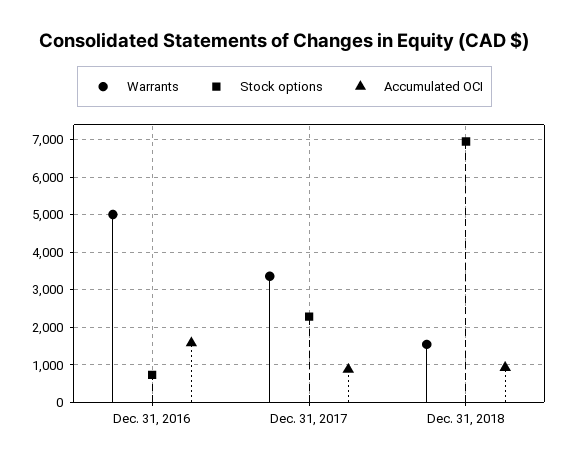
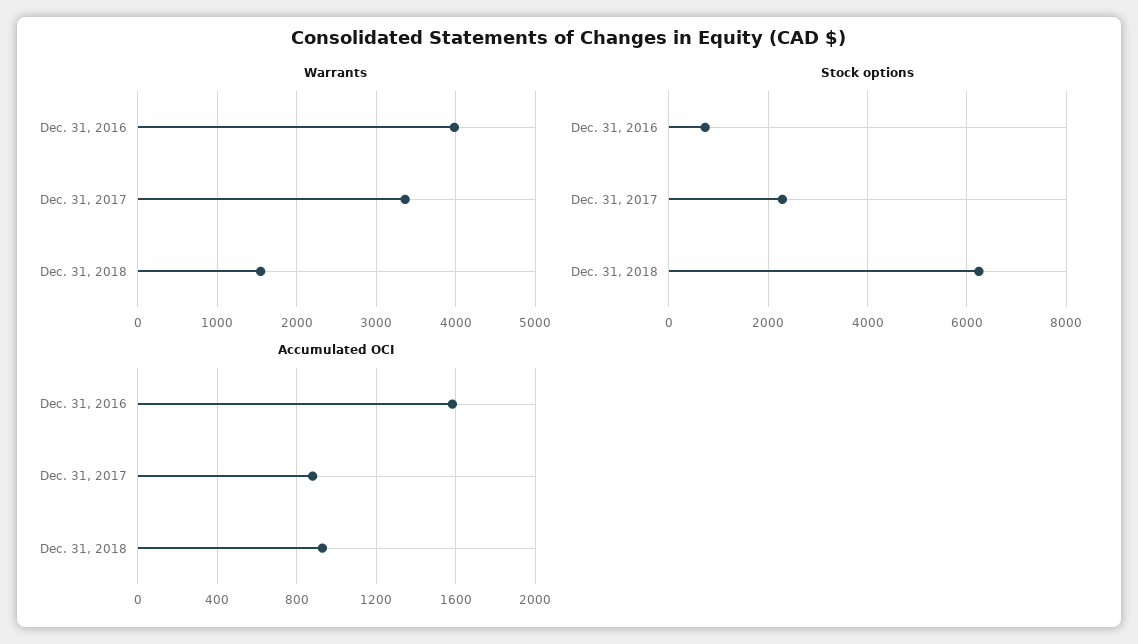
Warrants, Dec. 31, 2016: 5000 -> 4000
Stock options, Dec. 31, 2018: 7000 -> 6200

